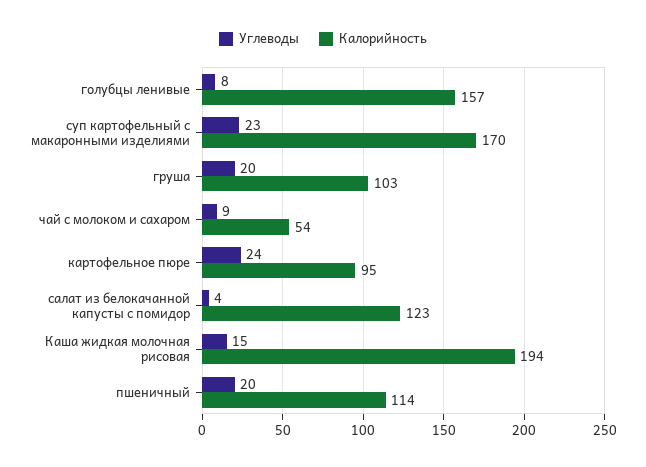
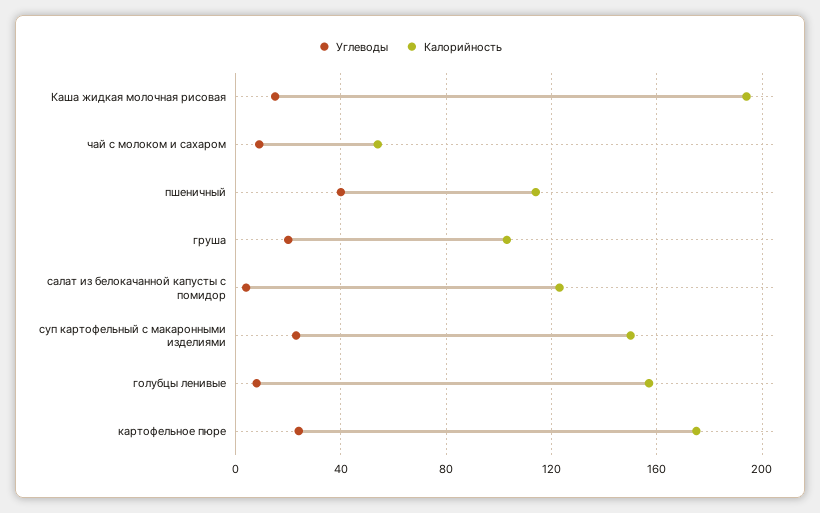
Калорийность, суп картофельный с макаронными изделиями: 170 -> 150
Калорийность, картофельное пюре: 95 -> 175
Углеводы, пшеничный: 20 -> 40

